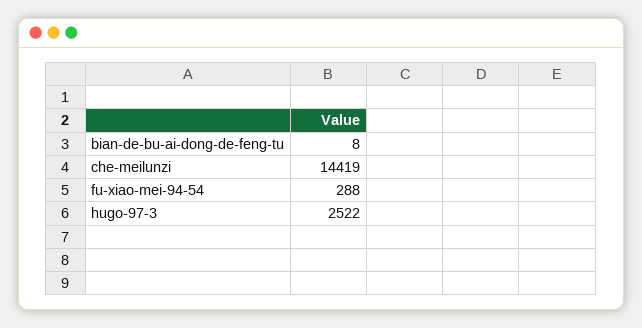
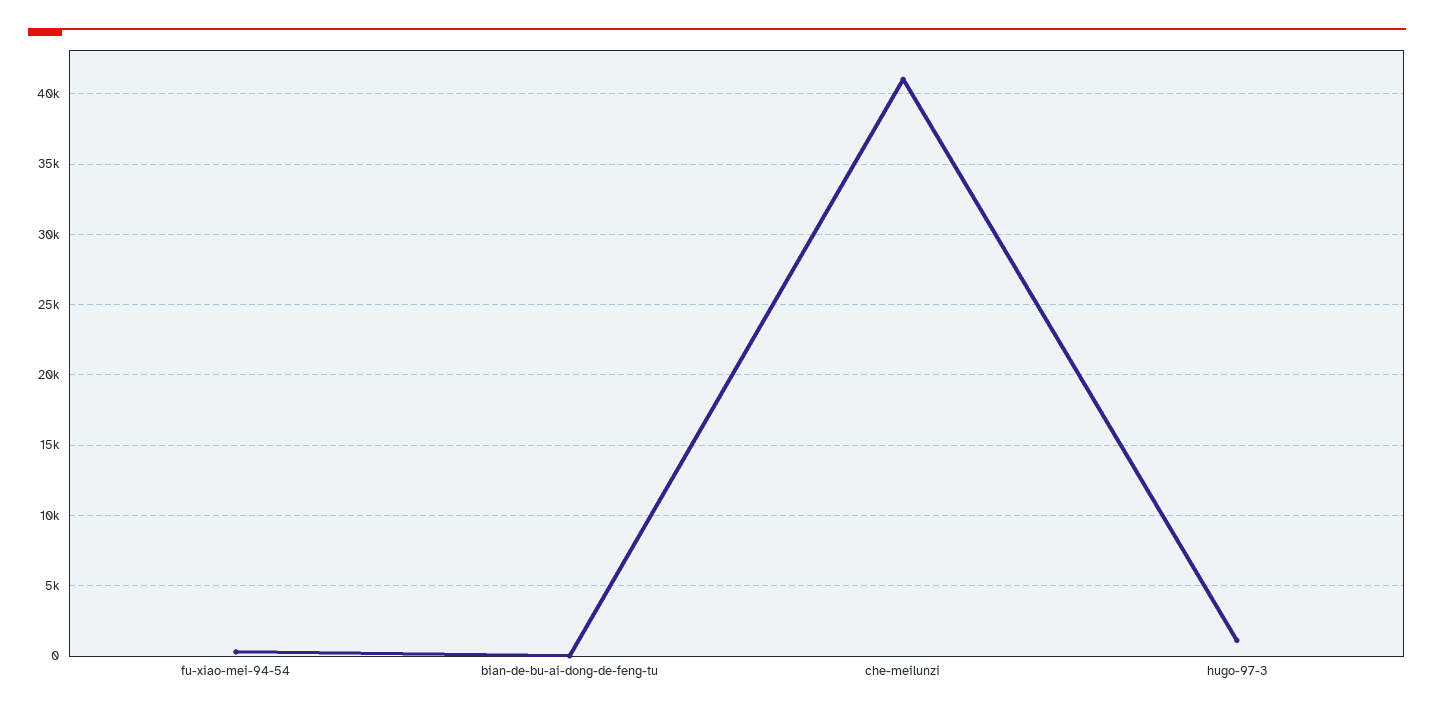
che-meilunzi: 14419 -> 41000
hugo-97-3: 2522 -> 1000

